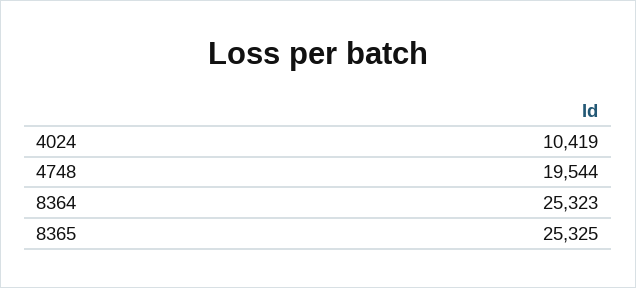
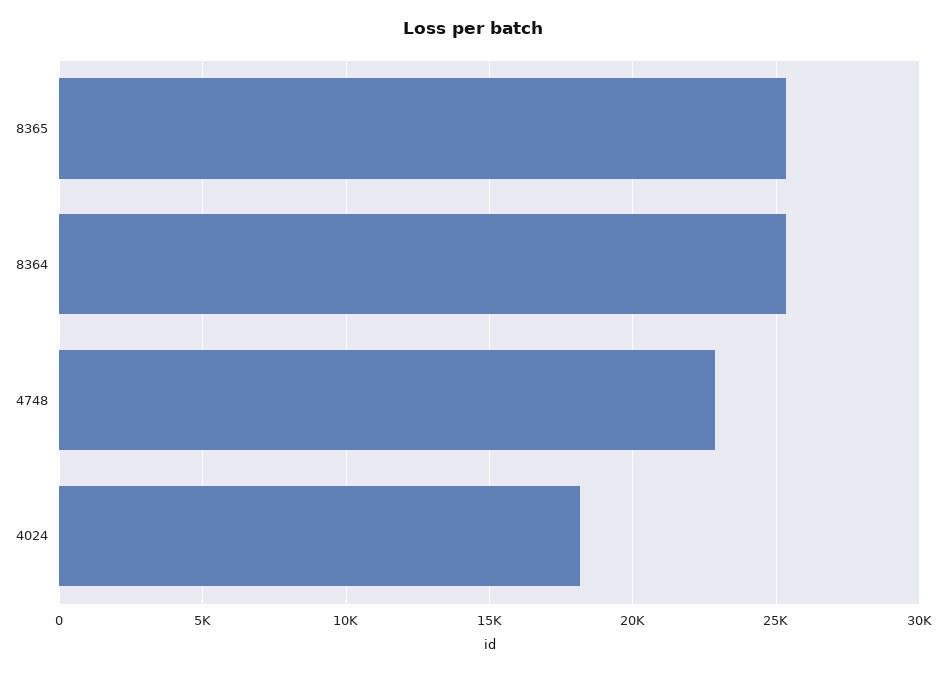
4024: 10419 -> 18000
4748: 19544 -> 23000

